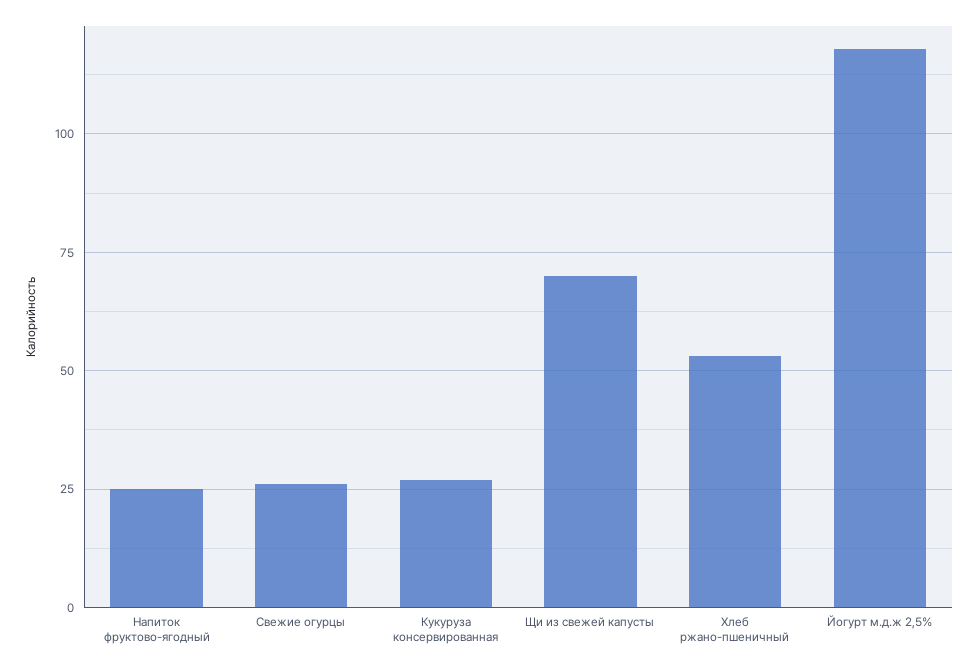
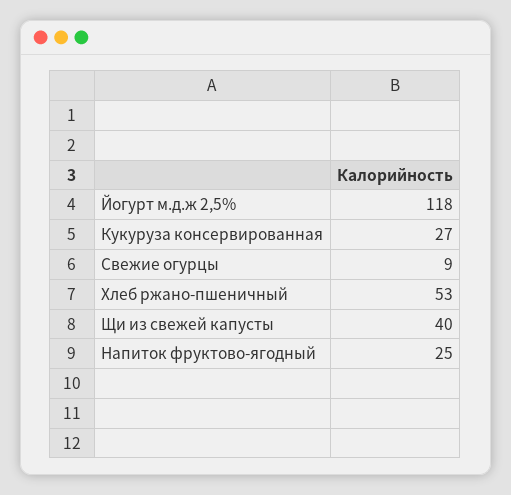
Свежие огурцы: 25 -> 9
Щи из свежей капусты: 70 -> 40

